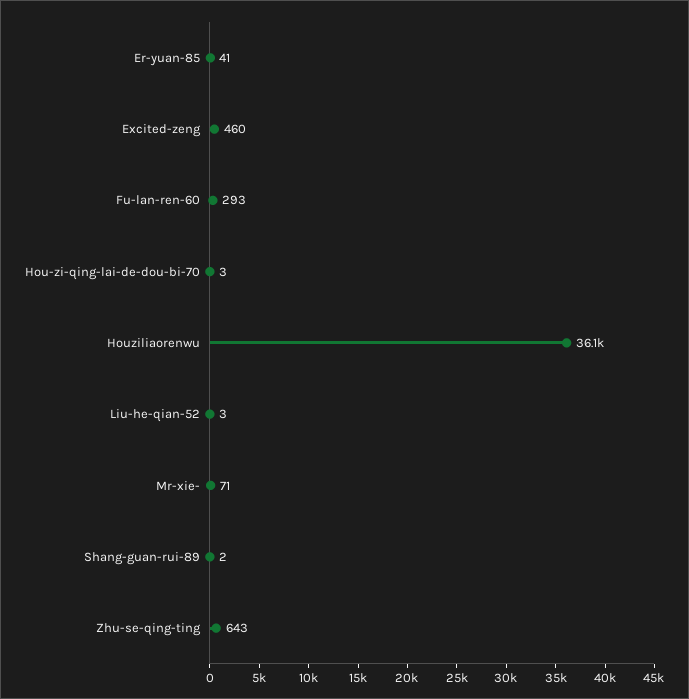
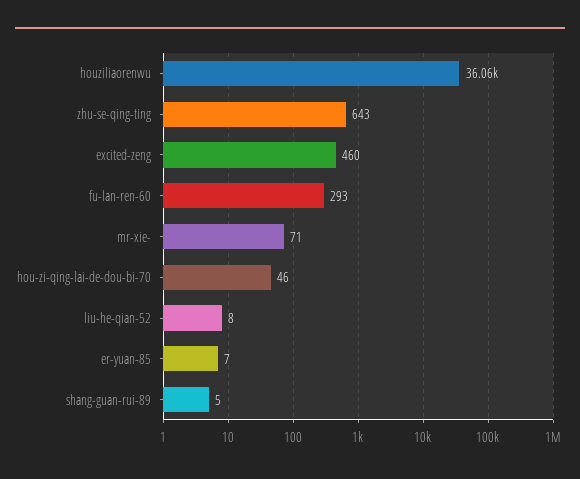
Er-yuan-85: 41 -> 7
Hou-zi-qing-lai-de-dou-bi-70: 3 -> 46
Liu-he-qian-52: 3 -> 8
Shang-guan-rui-89: 2 -> 5

